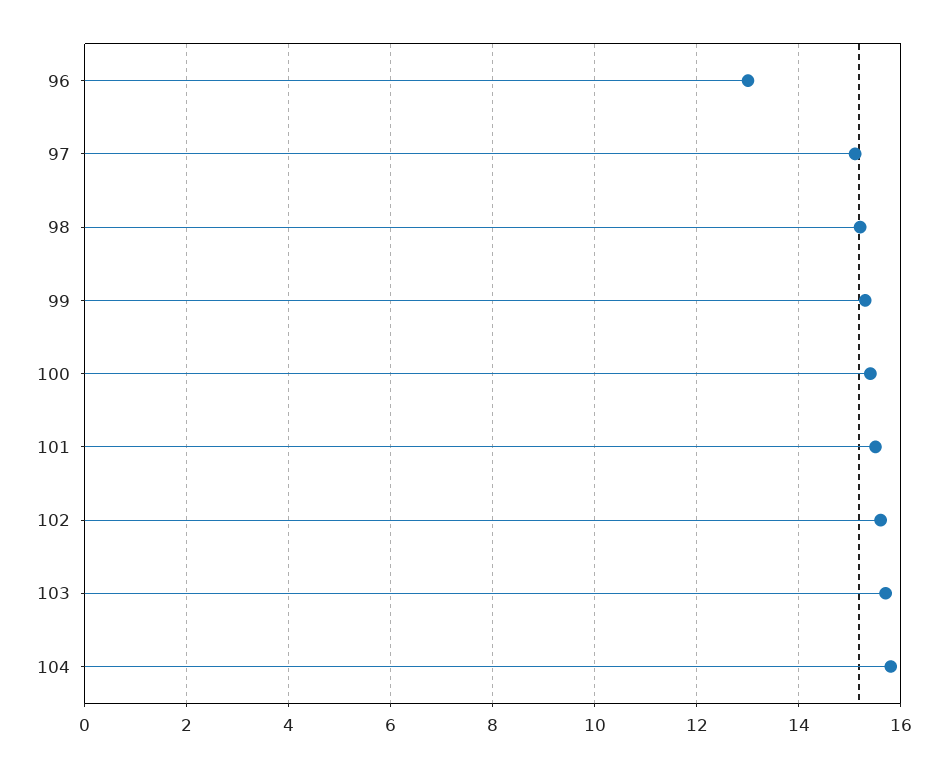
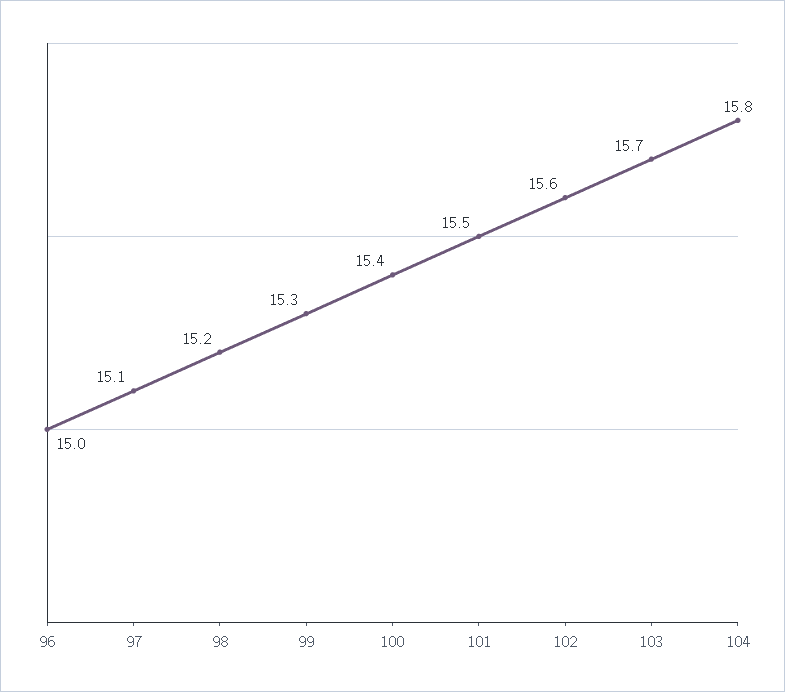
96: 13 -> 15

